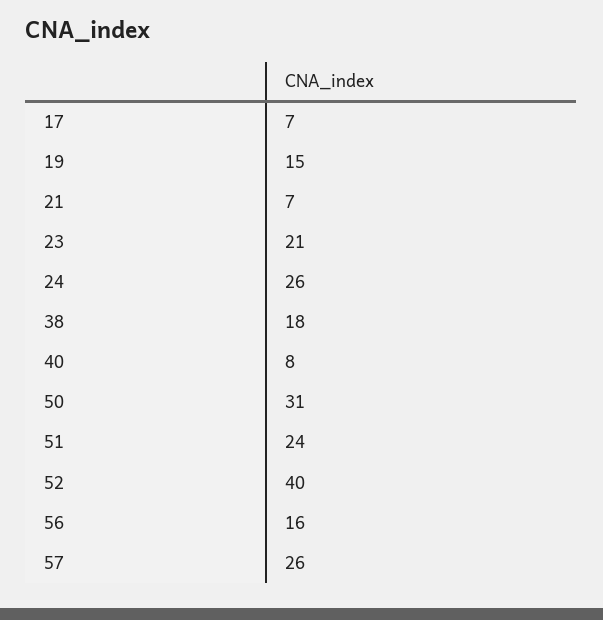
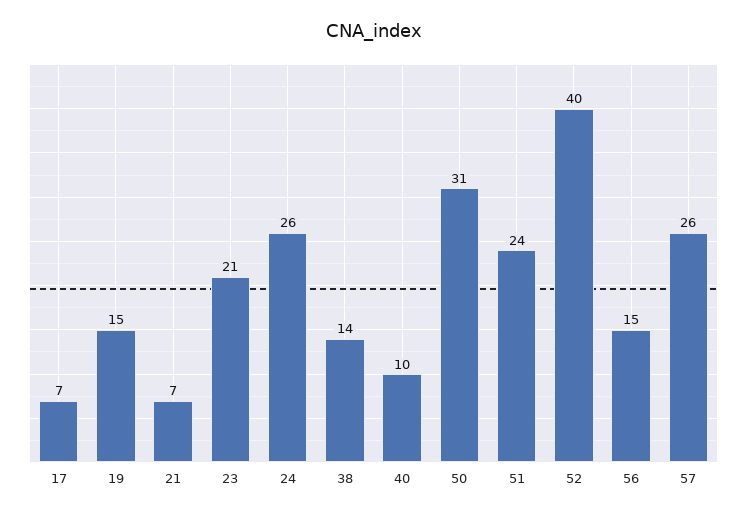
38: 18 -> 14
40: 8 -> 10
56: 16 -> 15

